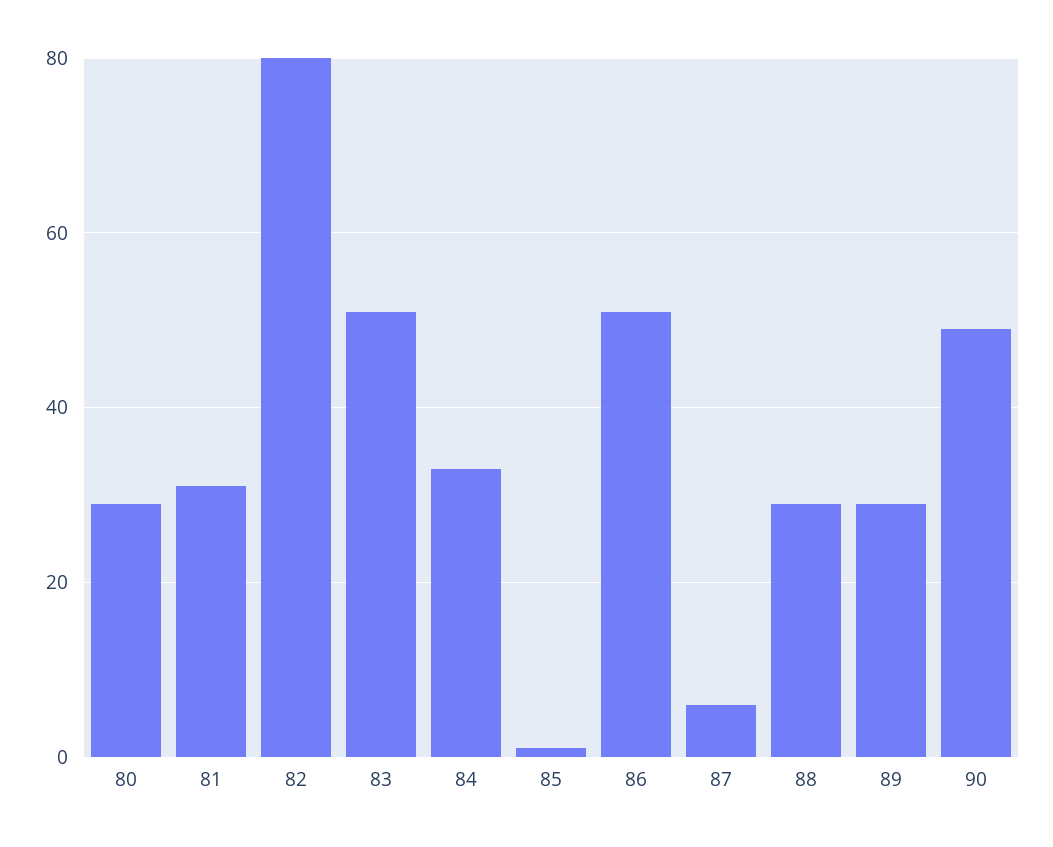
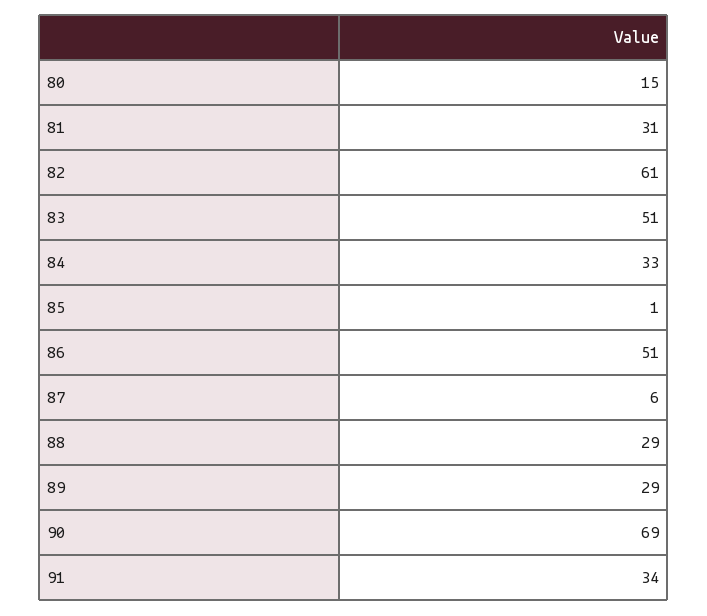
80: 30 -> 15
82: 80 -> 61
90: 50 -> 69
91: none -> 34

